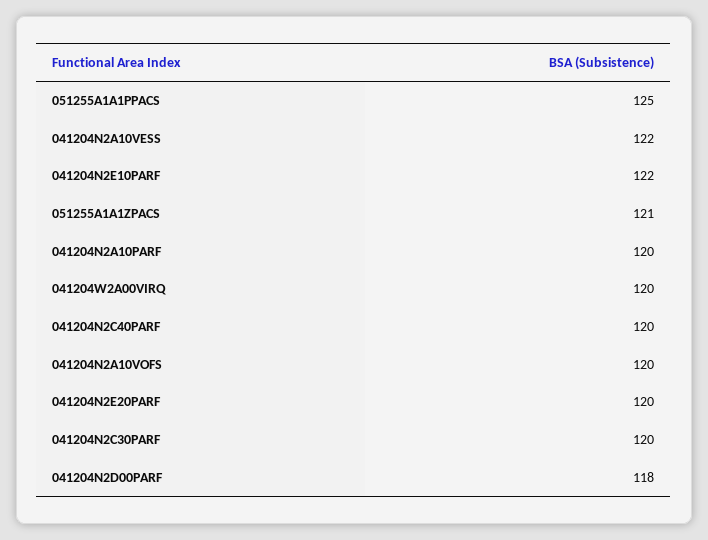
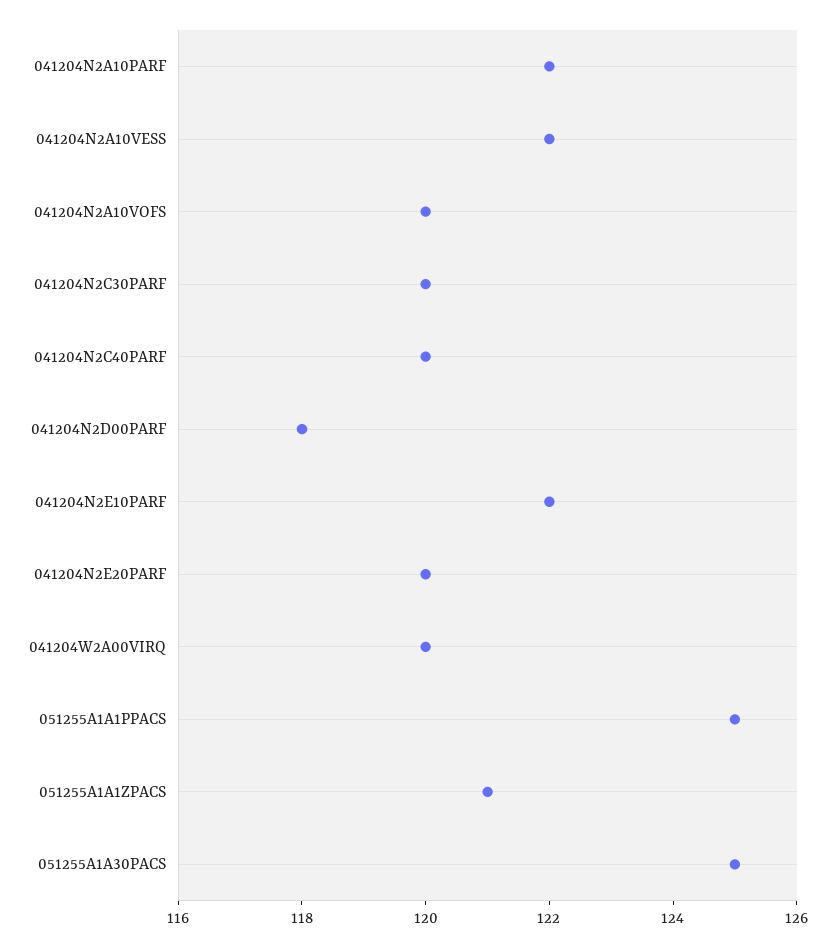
041204N2A10PARF: 120 -> 122
051255A1A30PACS: none -> 125

